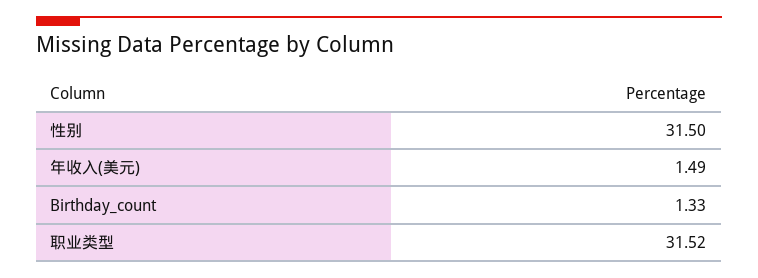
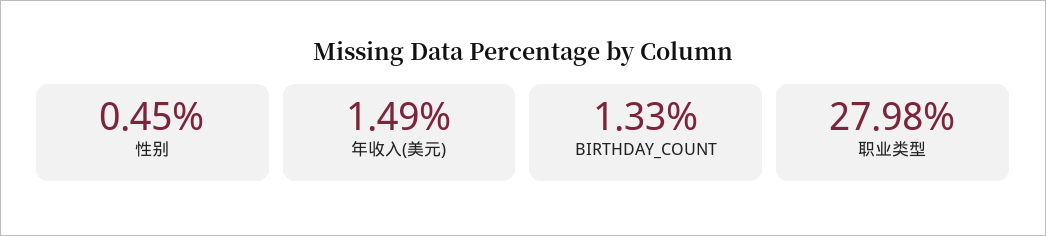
性别: 31.5 -> 0.45
职业类型: 31.52 -> 27.98

